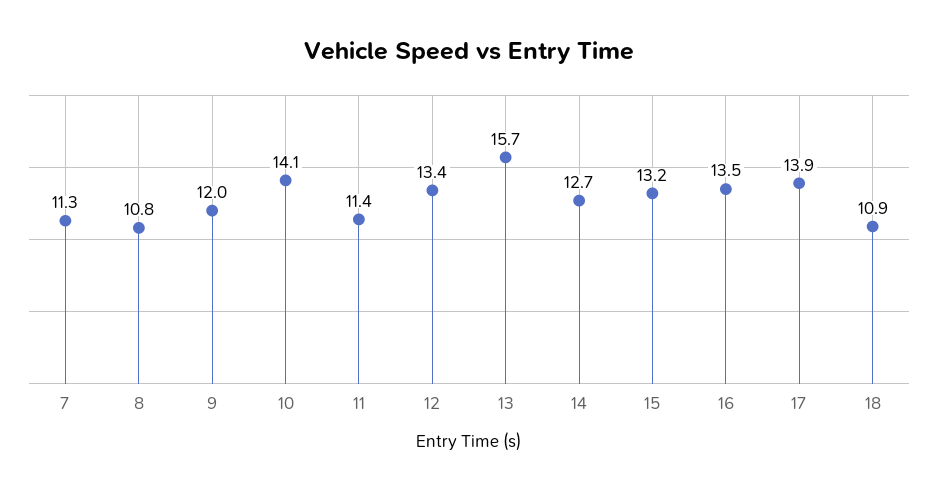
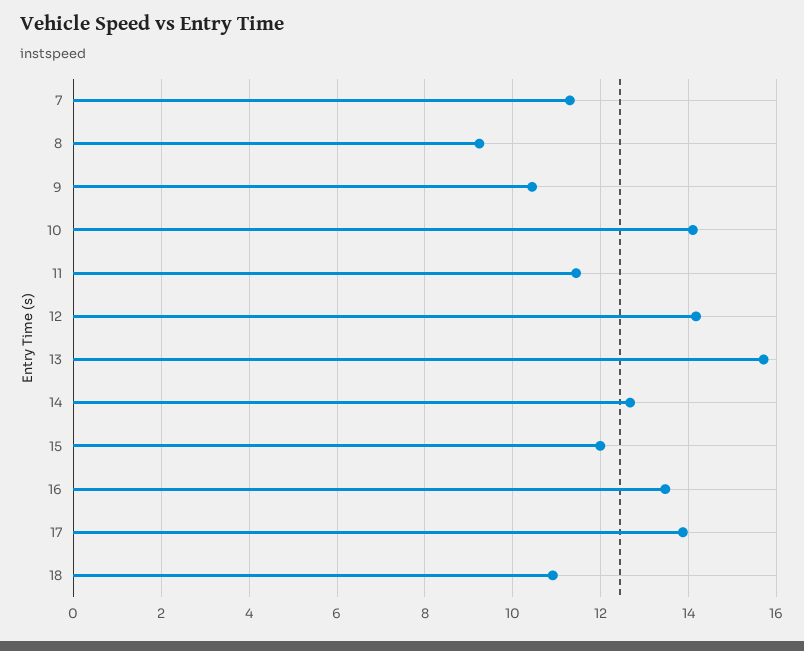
8: 10.8 -> 9.2
9: 12 -> 10.4
12: 13.4 -> 14.2
15: 13.2 -> 12

